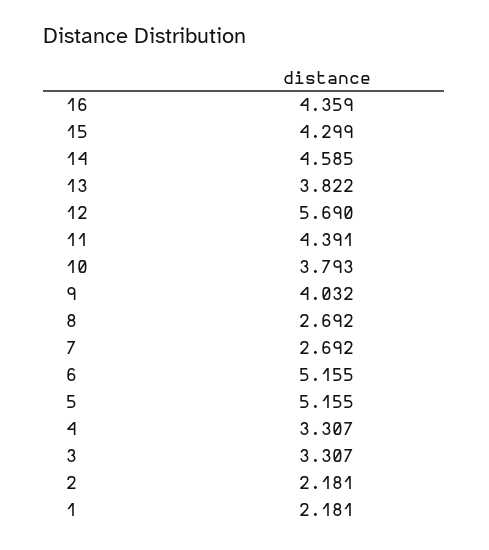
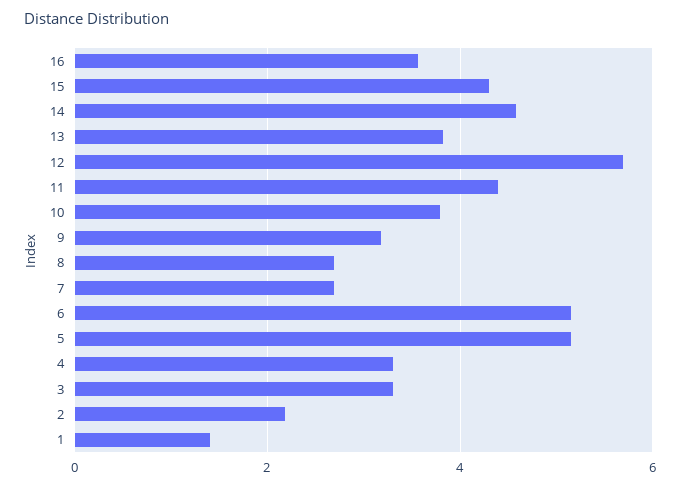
16: 4.359 -> 3.6
9: 4.032 -> 3.2
1: 2.181 -> 1.4

